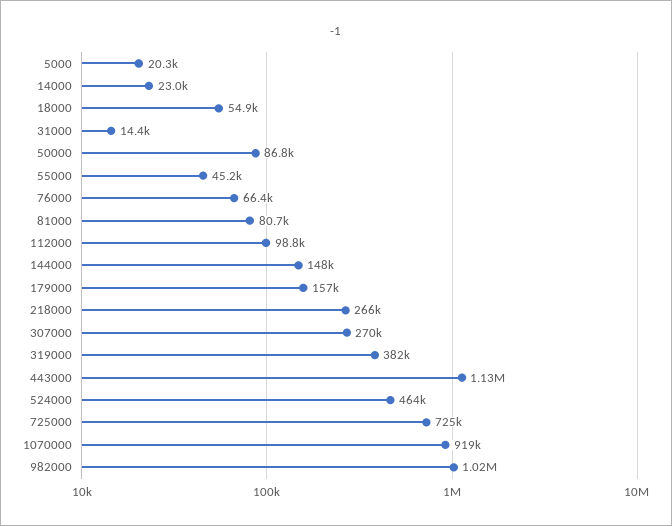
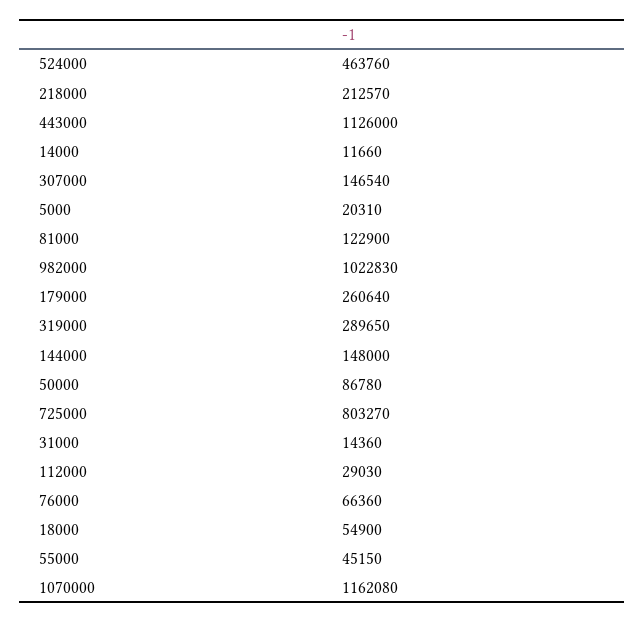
14000: 23000 -> 11660
81000: 80700 -> 122900
112000: 98800 -> 29030
179000: 157000 -> 260640
218000: 266000 -> 212570
307000: 270000 -> 146540
319000: 382000 -> 289650
725000: 725000 -> 803270
1070000: 919000 -> 1162080

